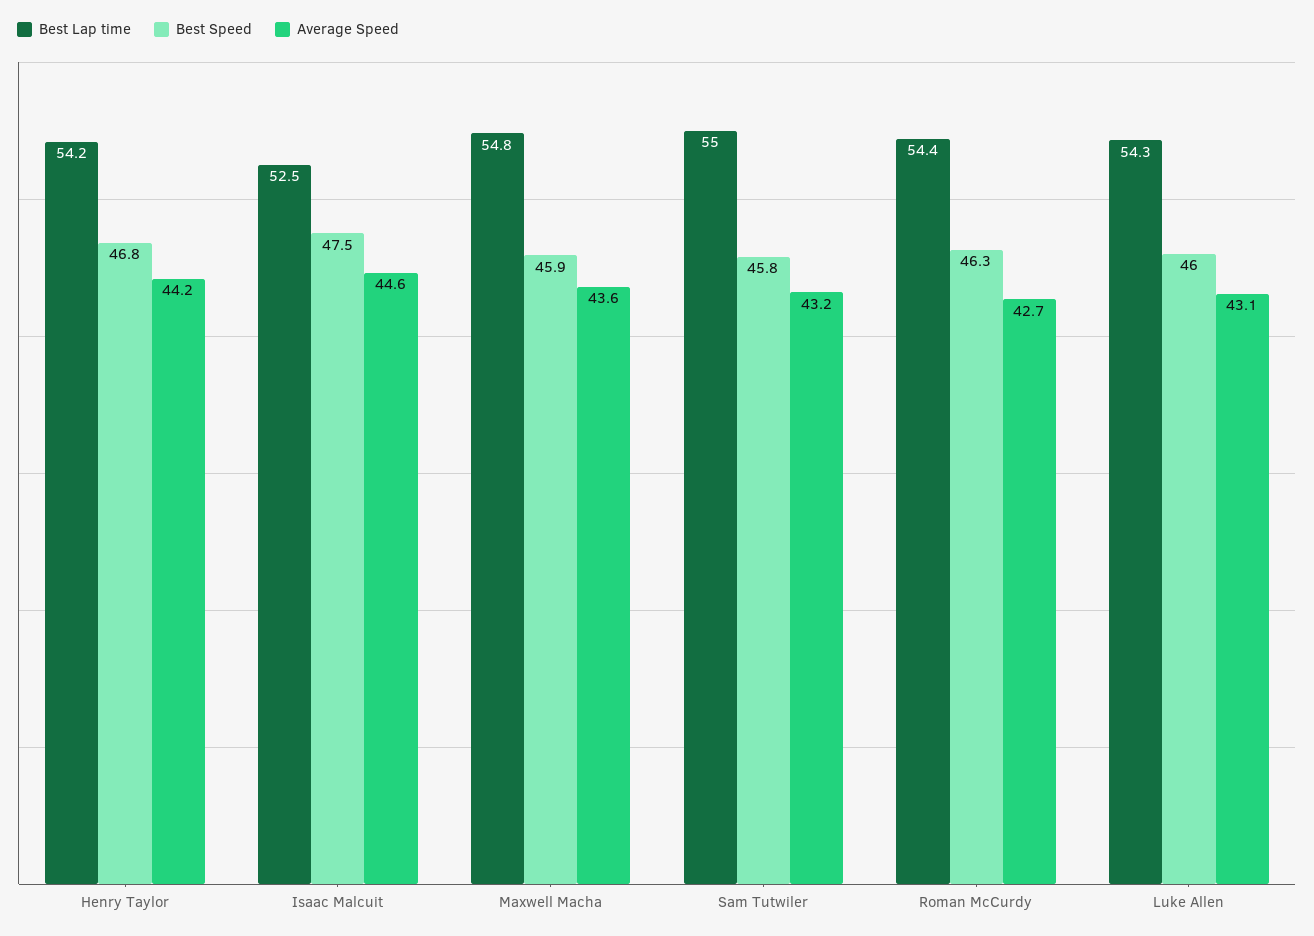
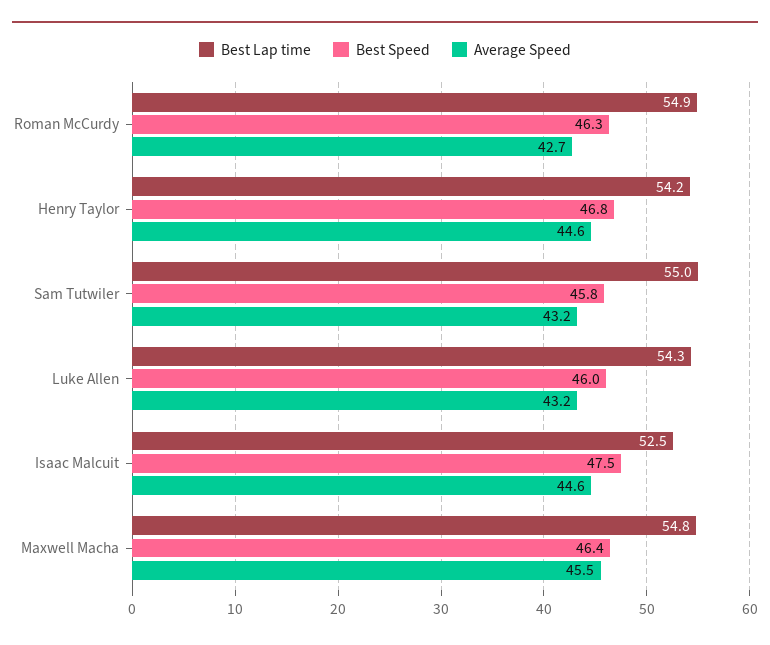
Average Speed, Henry Taylor: 44.2 -> 44.6
Best Speed, Maxwell Macha: 45.9 -> 46.4
Average Speed, Maxwell Macha: 43.6 -> 45.5
Best Lap time, Roman McCurdy: 54.4 -> 54.9
Average Speed, Luke Allen: 43.1 -> 43.2

